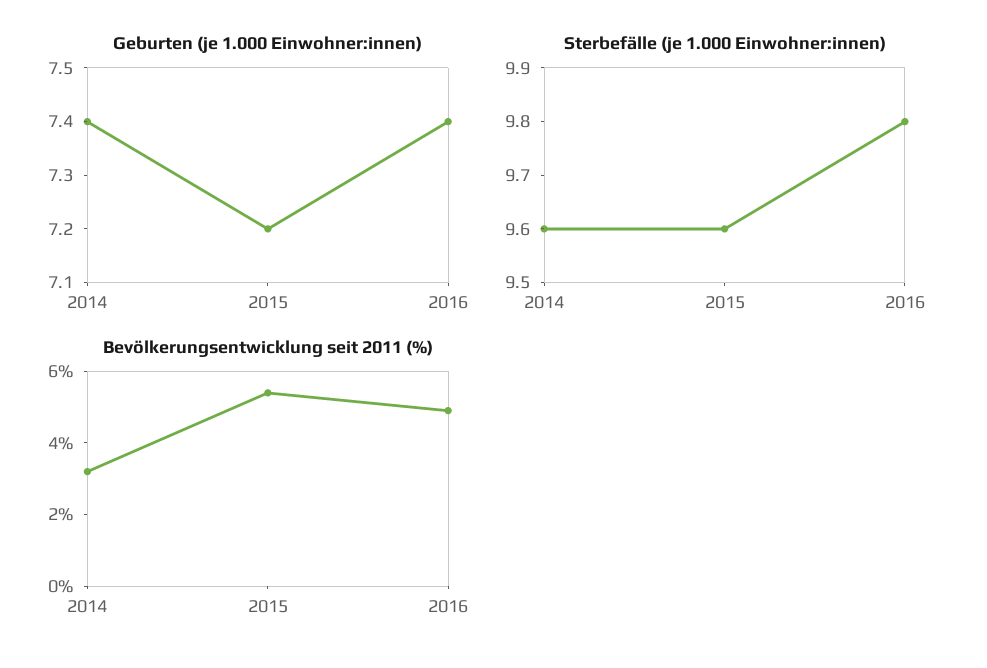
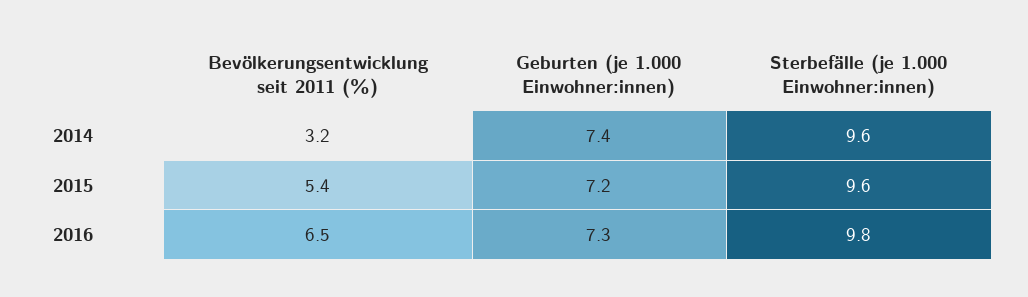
Geburten (je 1.000 Einwohner:innen), 2016: 7.4 -> 7.3
Bevölkerungsentwicklung seit 2011 (%), 2016: 5 -> 6.5

